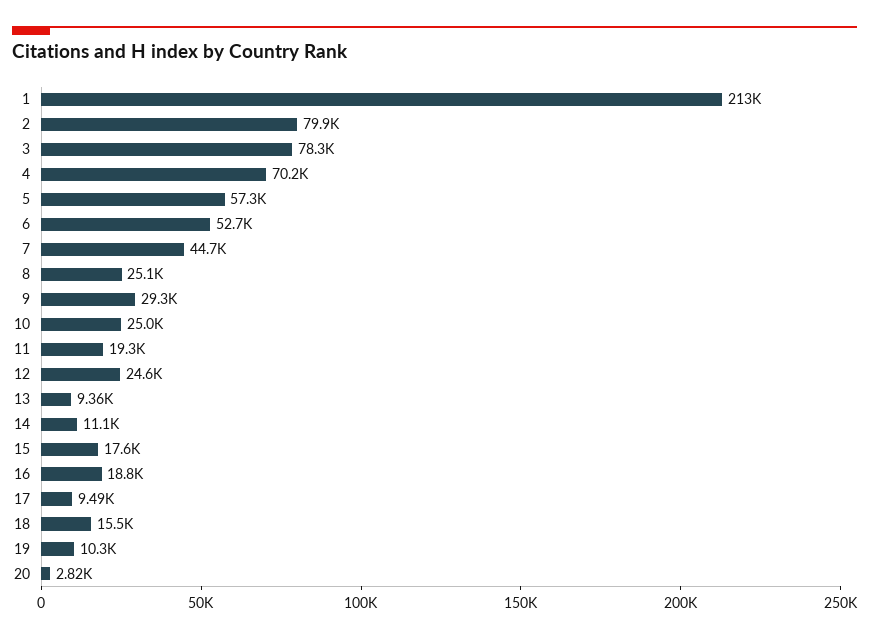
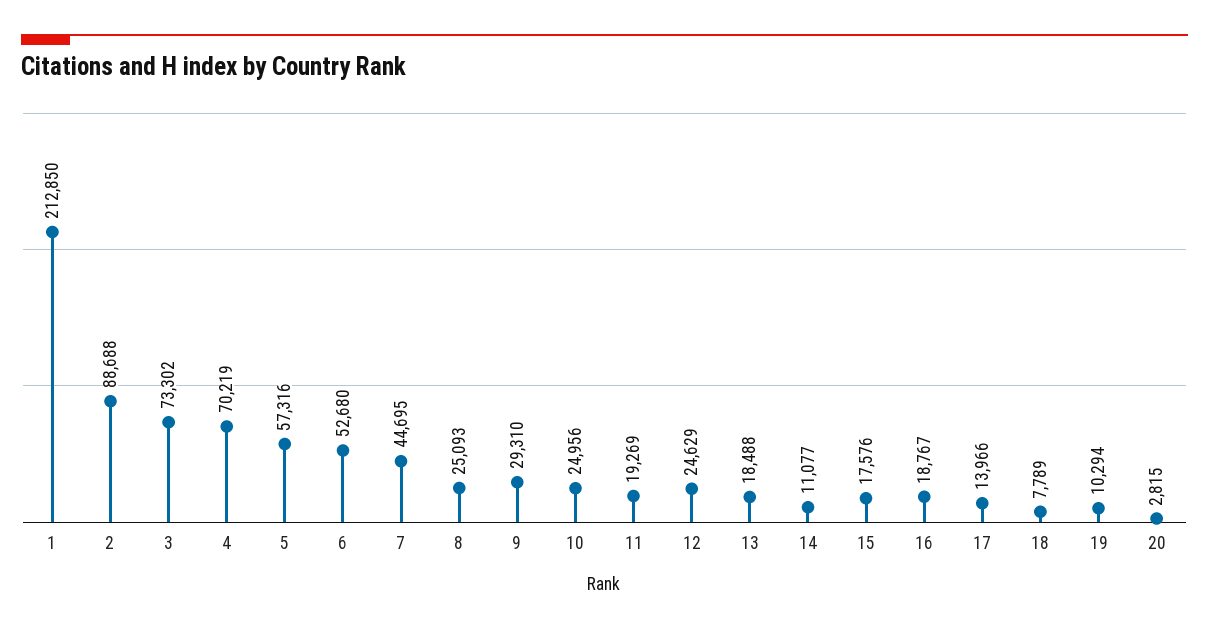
2: 79900 -> 88688
3: 78300 -> 73302
13: 9360 -> 18488
17: 9490 -> 13966
18: 15500 -> 7789

